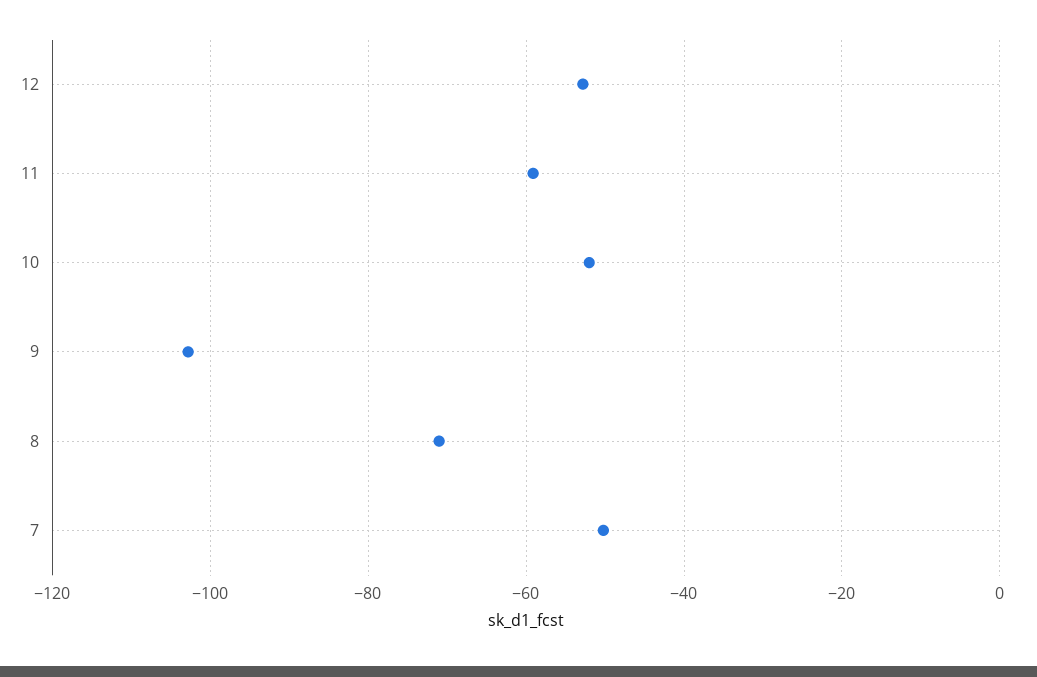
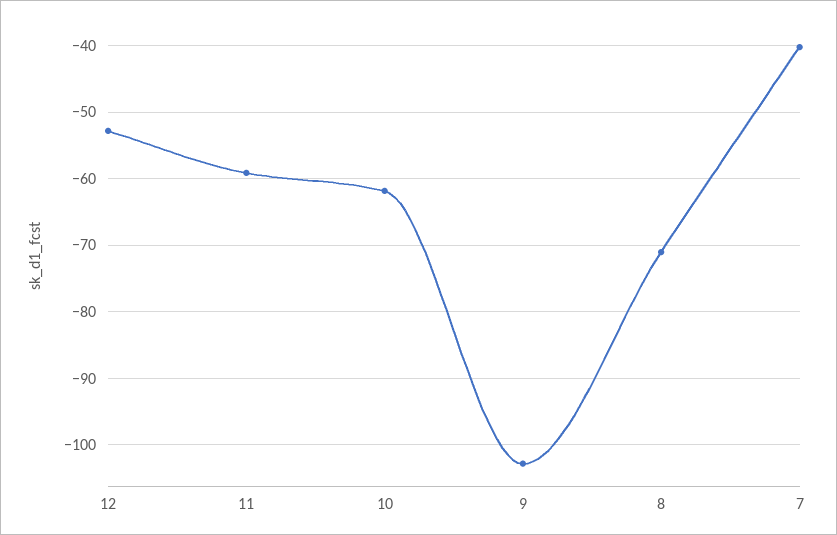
10: -52 -> -62
7: -50 -> -40

